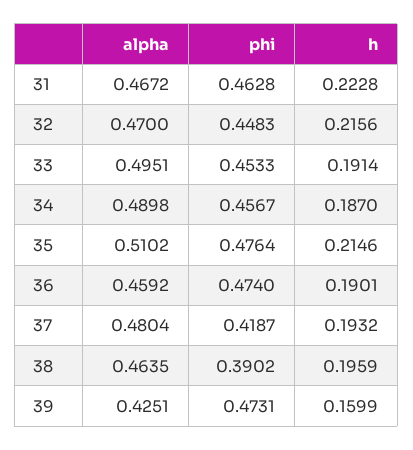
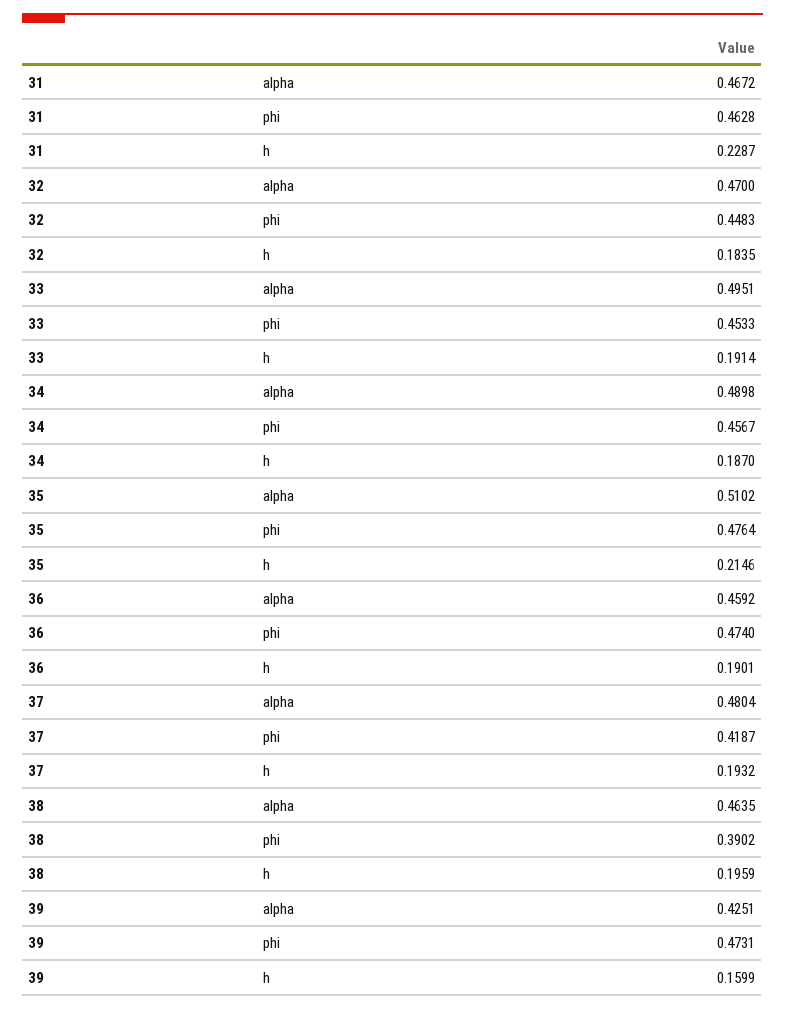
h, 31: 0.2228 -> 0.2287
h, 32: 0.2156 -> 0.1835

